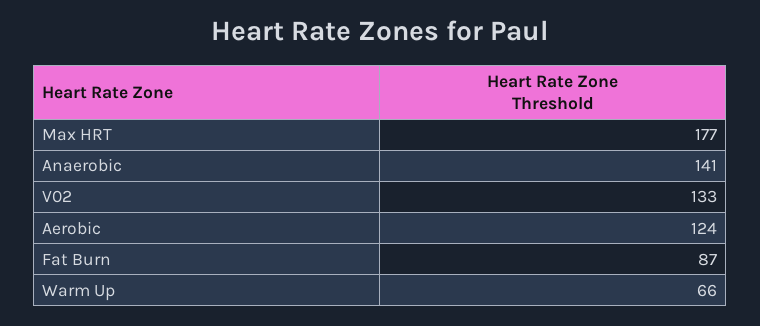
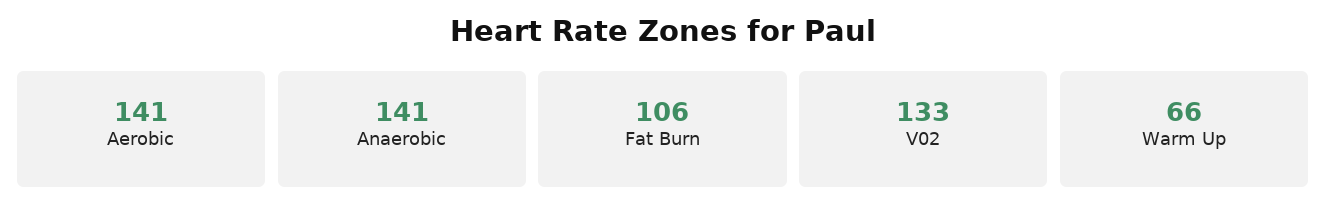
Max HRT: 177 -> none
Aerobic: 124 -> 141
Fat Burn: 87 -> 106

